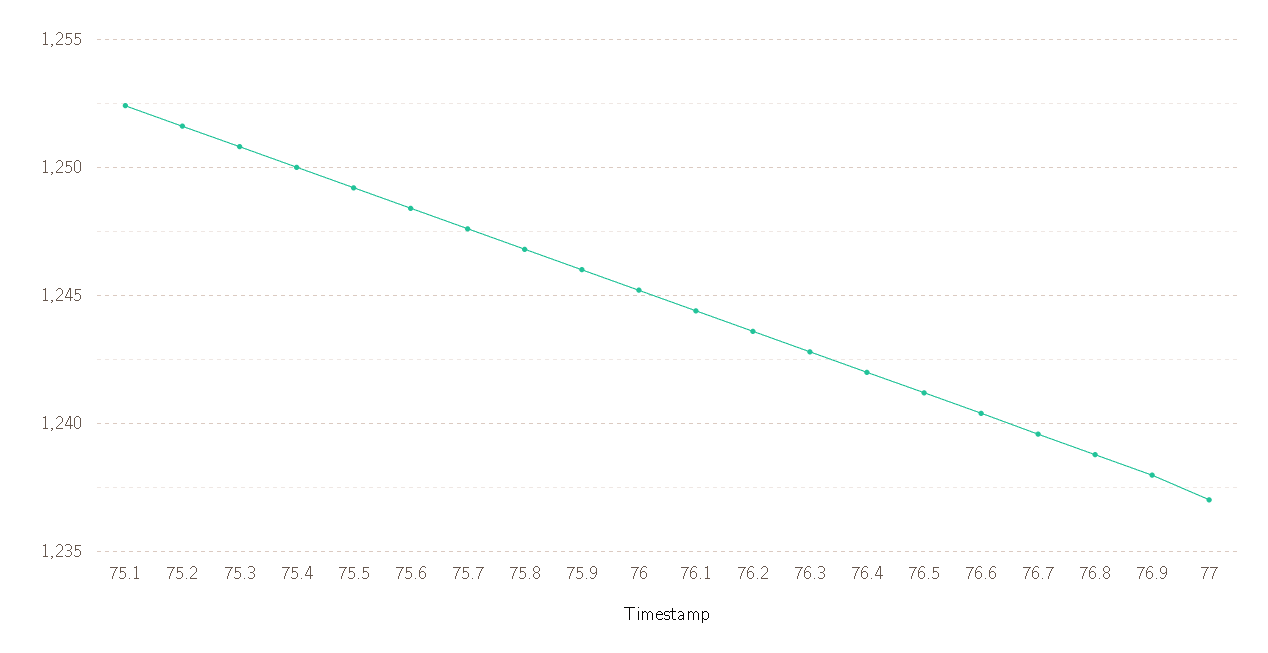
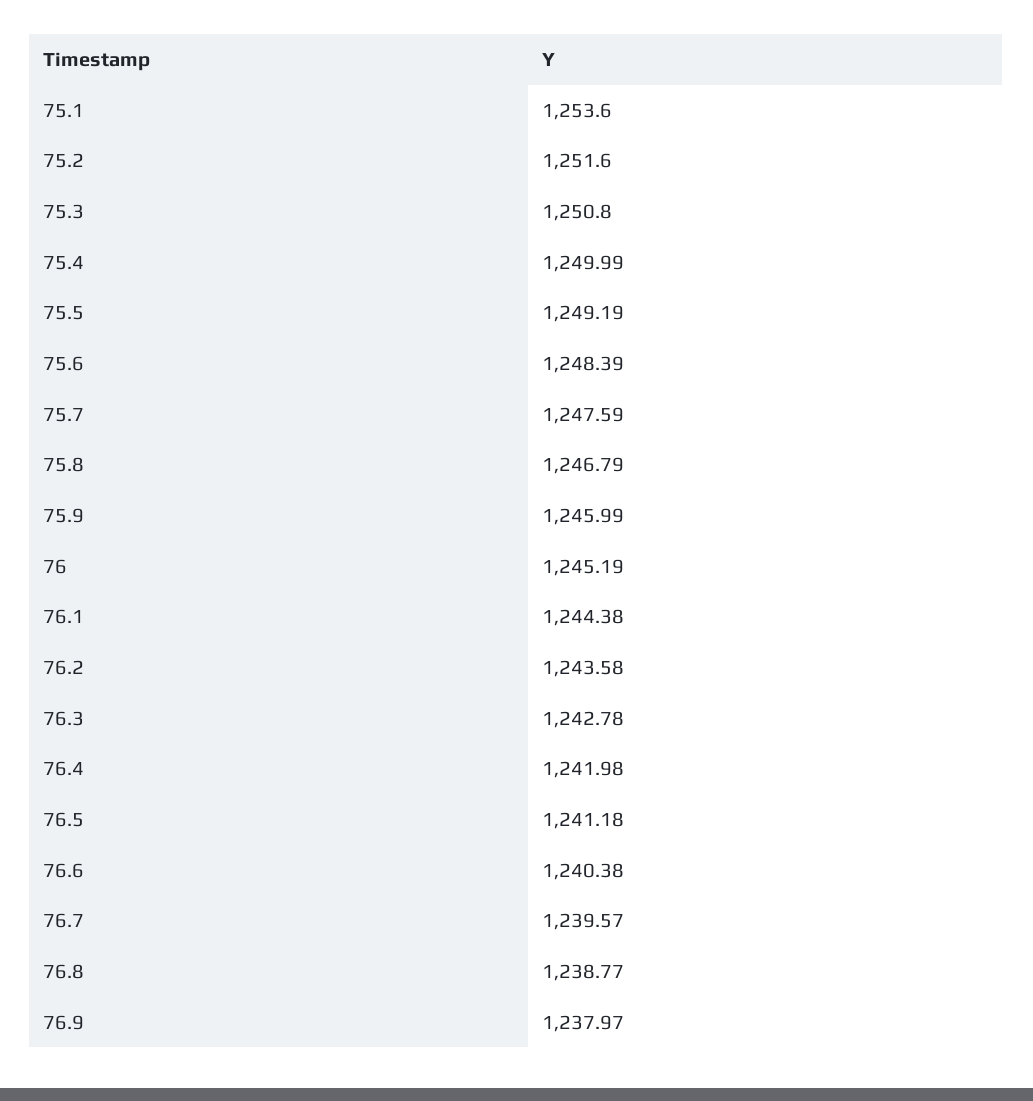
75.1: 1252.5 -> 1253.6
77: 1237 -> none

